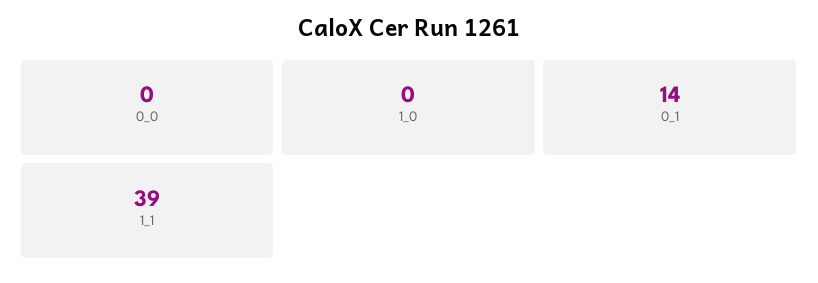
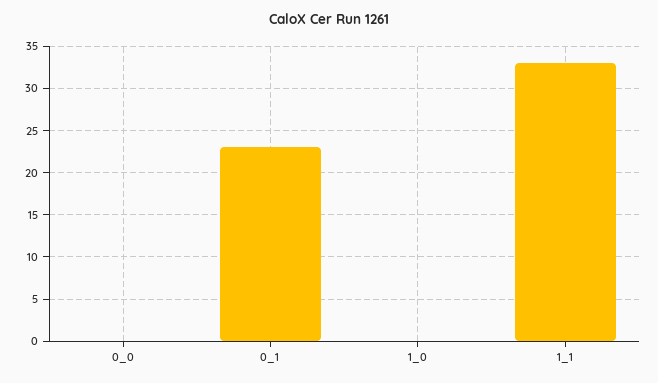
0_1: 14 -> 23
1_1: 39 -> 33

